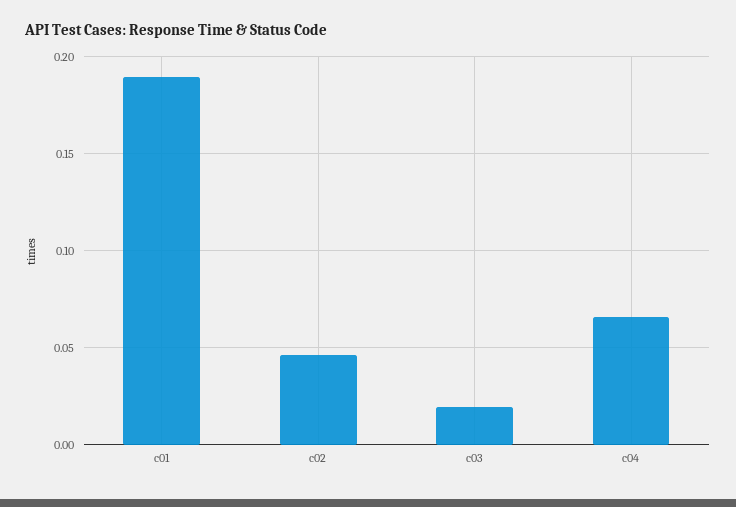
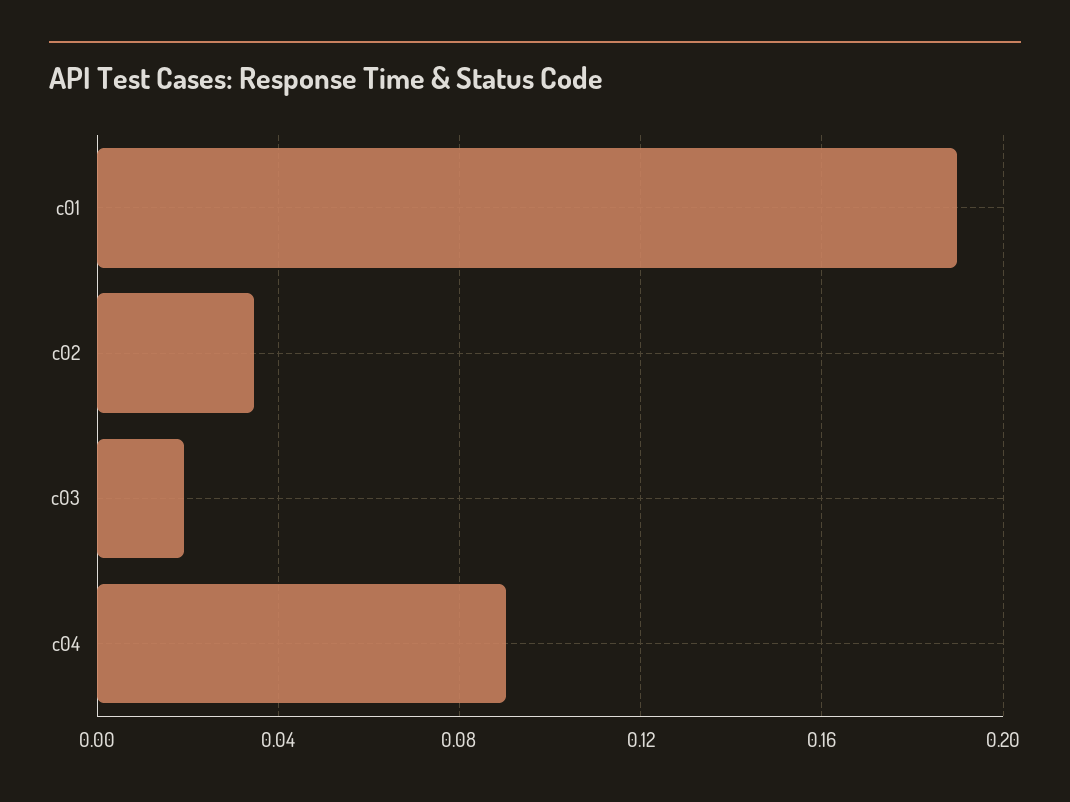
c02: 0.045 -> 0.035
c04: 0.065 -> 0.09

